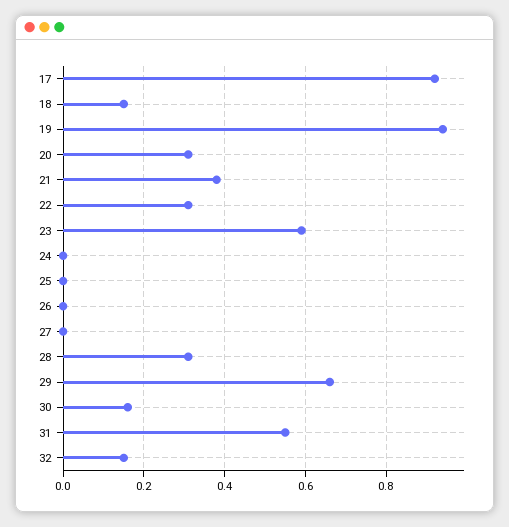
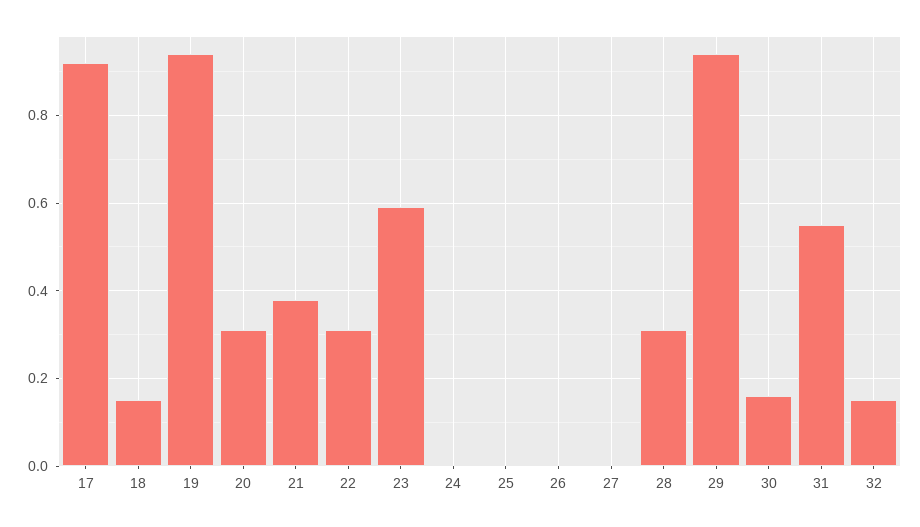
29: 0.65 -> 0.95

